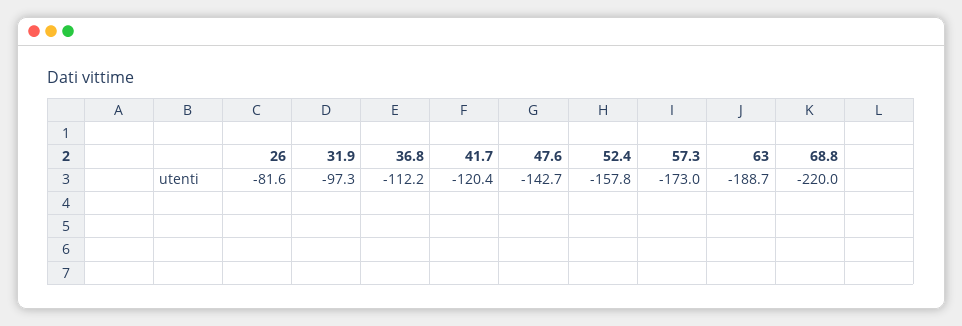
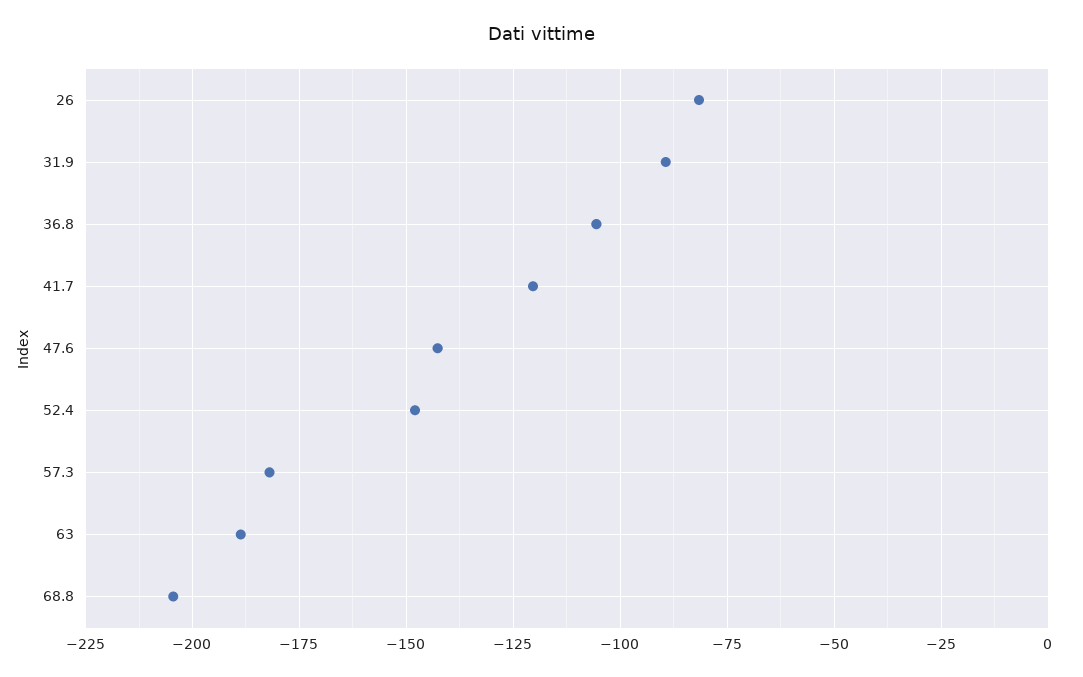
31.9: -97.3 -> -90
36.8: -112.2 -> -105
52.4: -157.8 -> -147.5
57.3: -173 -> -182.5
68.8: -220 -> -205

